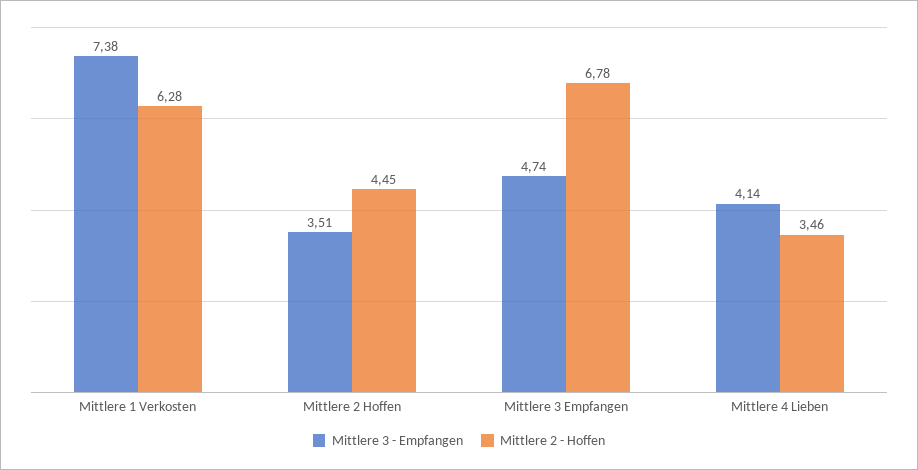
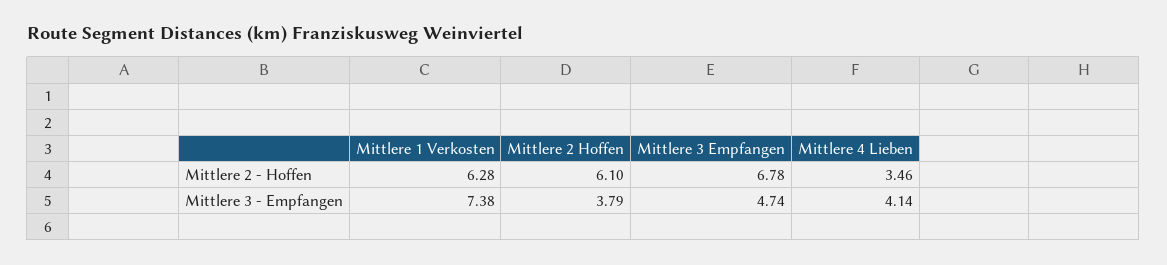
Mittlere 3 - Empfangen, Mittlere 2 Hoffen: 3.51 -> 3.79
Mittlere 2 - Hoffen, Mittlere 2 Hoffen: 4.45 -> 6.1

